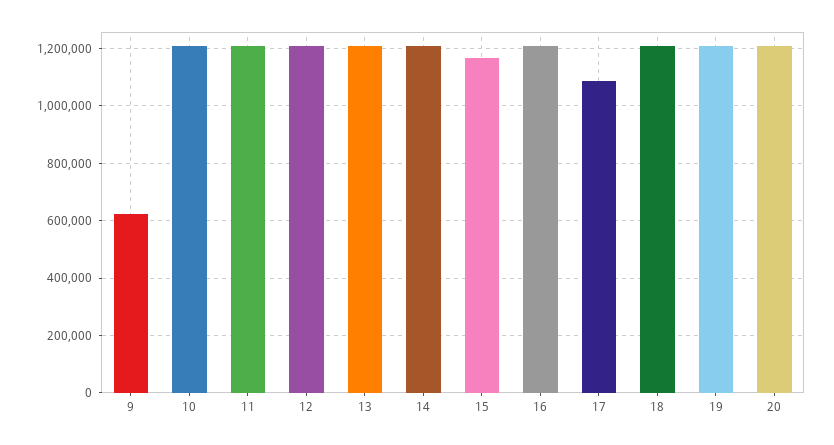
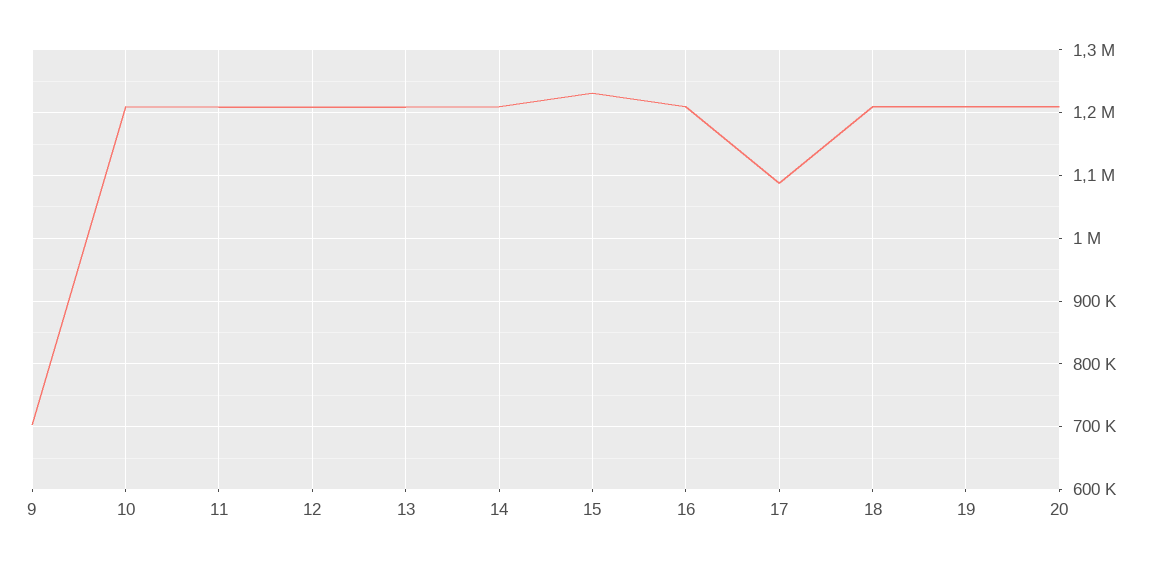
9: 625000 -> 700000
15: 1175000 -> 1230000

